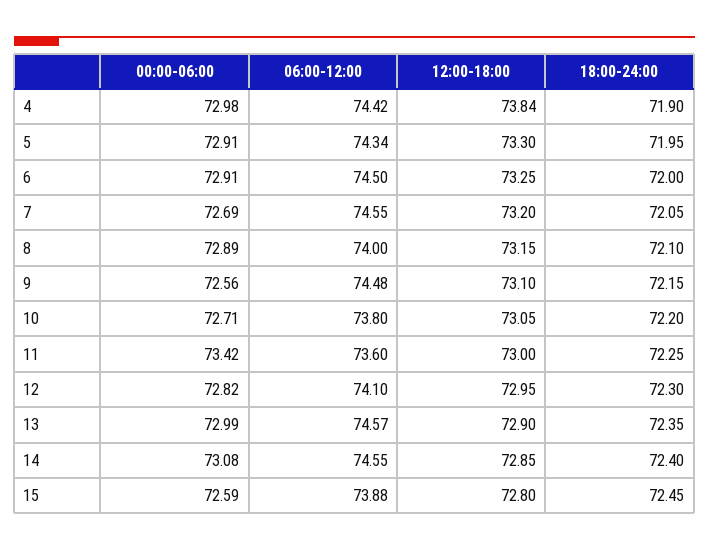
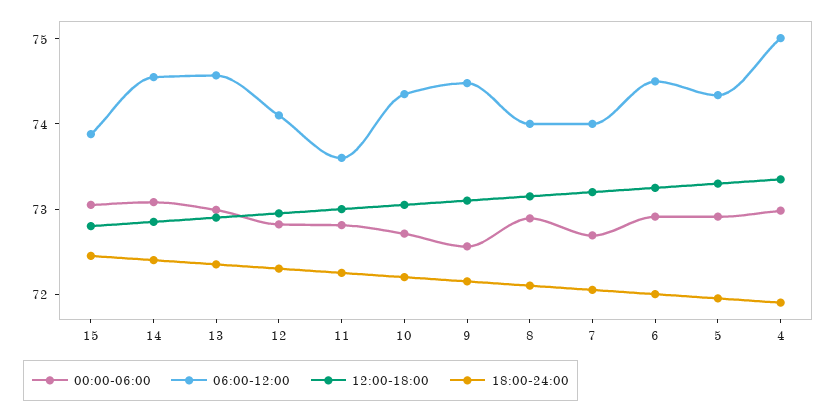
06:00-12:00, 4: 74.42 -> 75
12:00-18:00, 4: 73.84 -> 73.4
06:00-12:00, 7: 74.55 -> 74
06:00-12:00, 10: 73.8 -> 74.4
00:00-06:00, 11: 73.42 -> 72.8
00:00-06:00, 15: 72.59 -> 73

